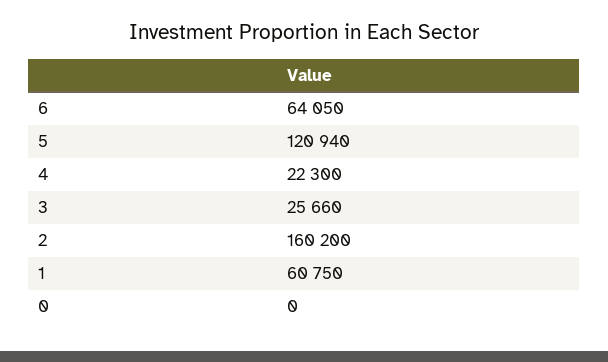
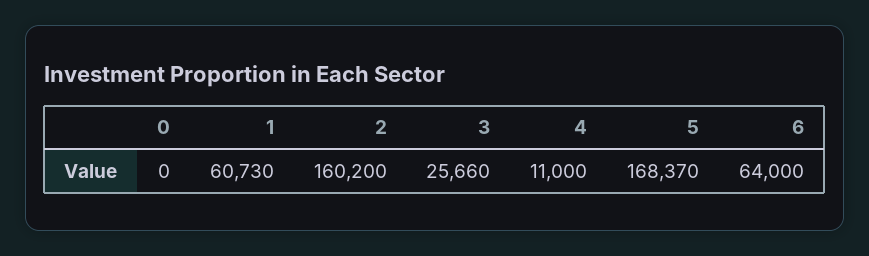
6: 64050 -> 64000
5: 120940 -> 168370
4: 22300 -> 11000
1: 60750 -> 60730

